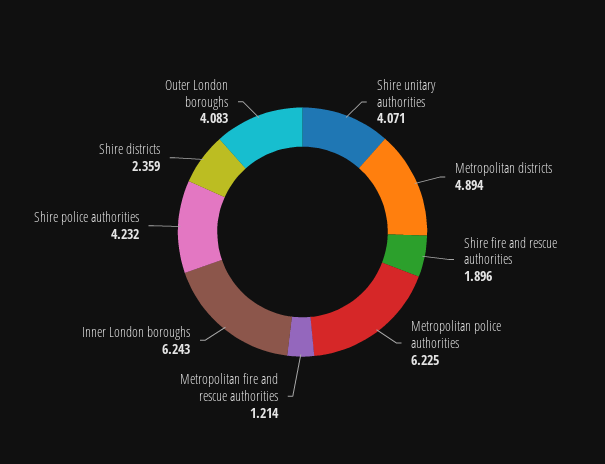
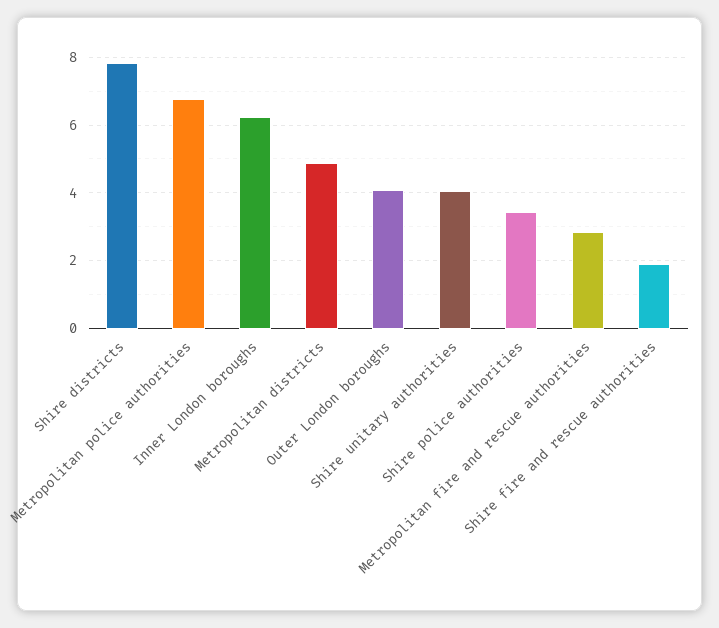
Metropolitan police authorities: 6.225 -> 6.8
Metropolitan fire and rescue authorities: 1.214 -> 2.8
Shire police authorities: 4.232 -> 3.4
Shire districts: 2.359 -> 7.8

